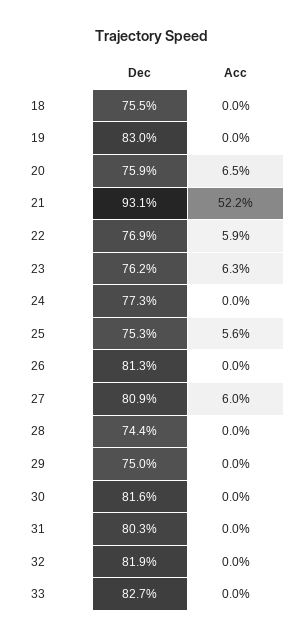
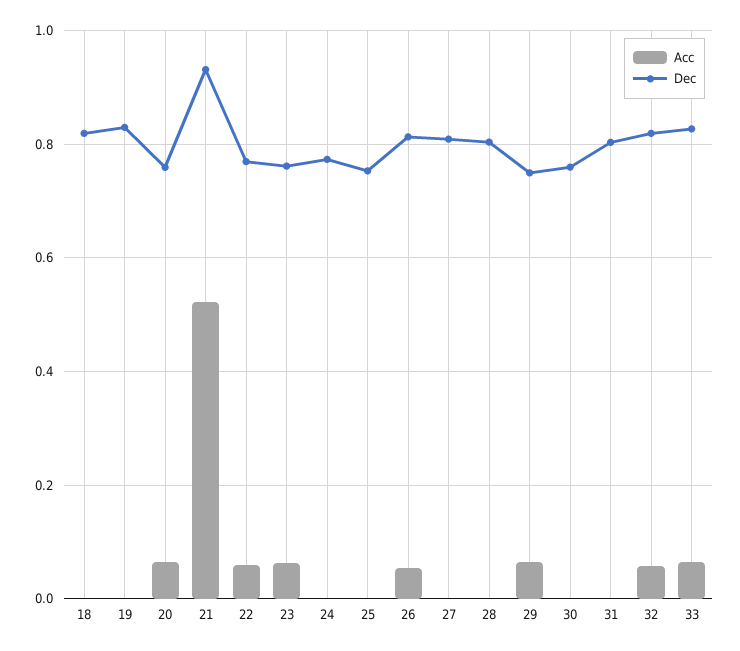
Dec, 18: 0.755 -> 0.82
Acc, 25: 0.056 -> 0
Acc, 26: 0 -> 0.06
Acc, 27: 0.06 -> 0
Dec, 28: 0.744 -> 0.8
Acc, 29: 0 -> 0.06
Dec, 30: 0.816 -> 0.76
Acc, 32: 0 -> 0.06
Acc, 33: 0 -> 0.06

